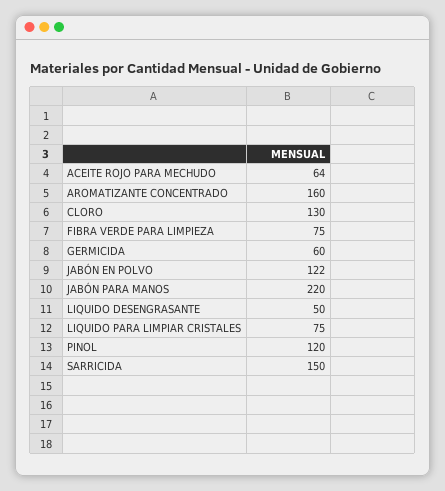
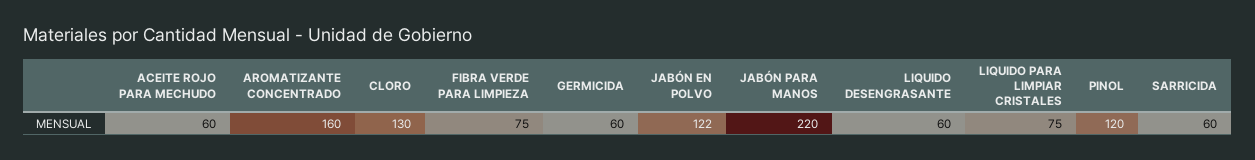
ACEITE ROJO PARA MECHUDO: 64 -> 60
LIQUIDO DESENGRASANTE: 50 -> 60
SARRICIDA: 150 -> 60

